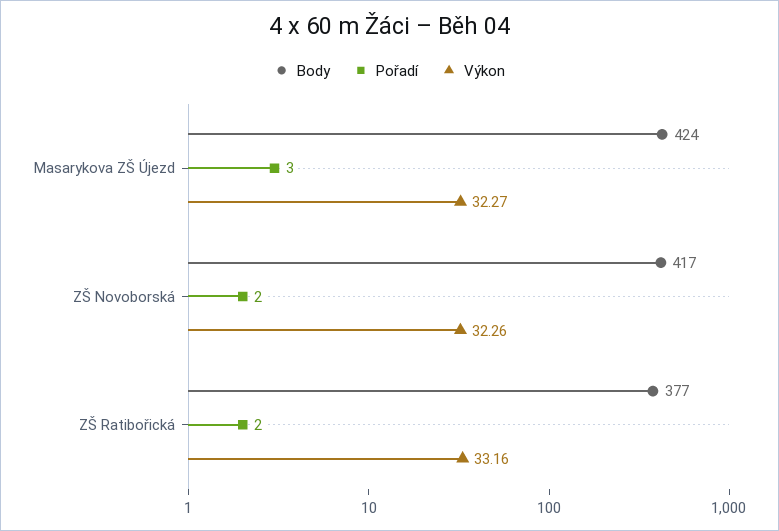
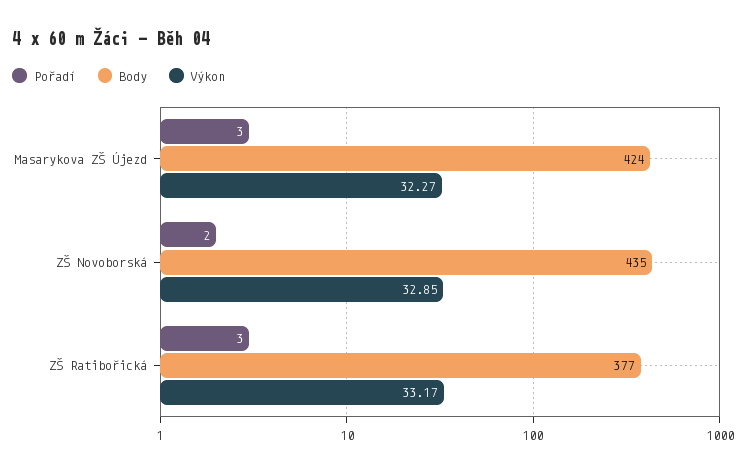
Body, ZŠ Novoborská: 417 -> 435
Výkon, ZŠ Novoborská: 32.26 -> 32.85
Pořadí, ZŠ Ratibořická: 2 -> 3
Výkon, ZŠ Ratibořická: 33.16 -> 33.17

